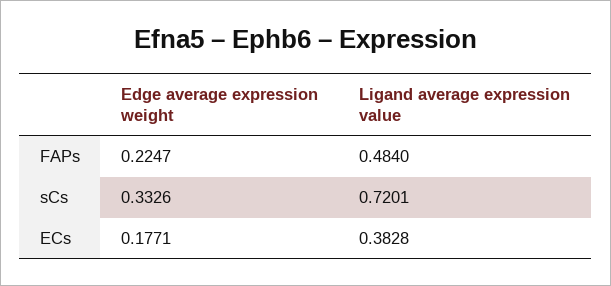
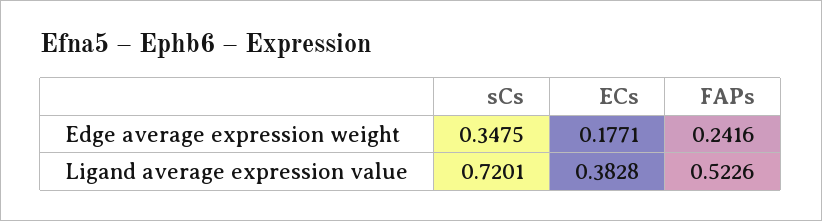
Edge average expression weight, FAPs: 0.2247 -> 0.2416
Ligand average expression value, FAPs: 0.484 -> 0.5226
Edge average expression weight, sCs: 0.3326 -> 0.3475

